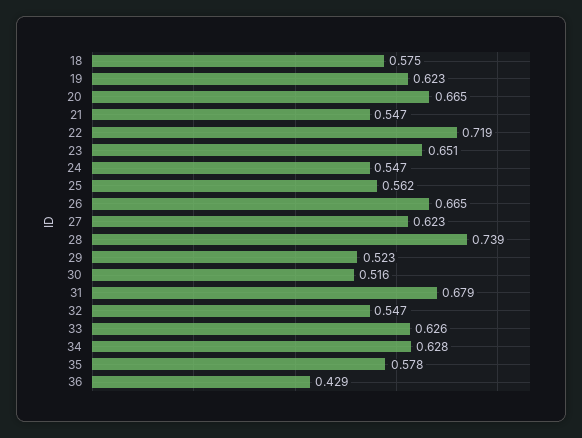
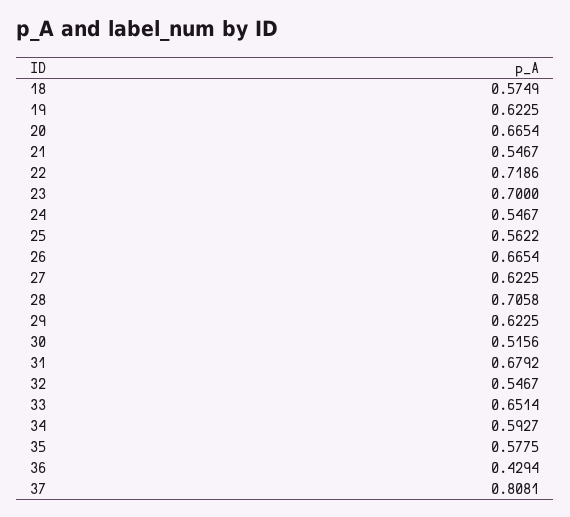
23: 0.651 -> 0.7
28: 0.739 -> 0.7058
29: 0.523 -> 0.6225
33: 0.626 -> 0.6514
34: 0.628 -> 0.5927
37: none -> 0.8081

